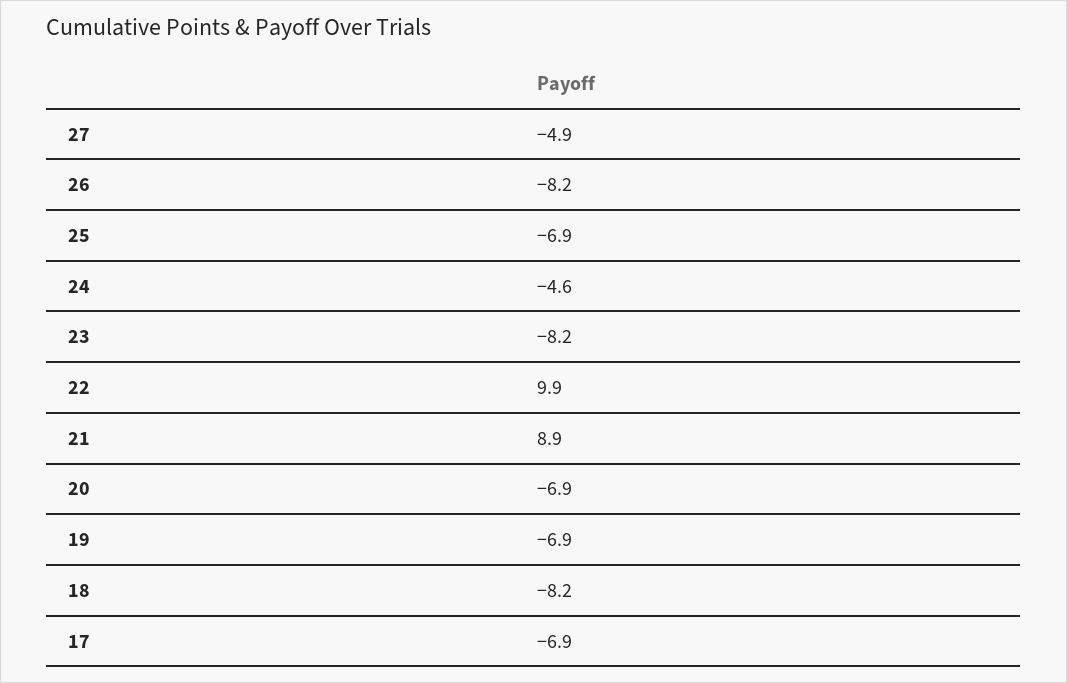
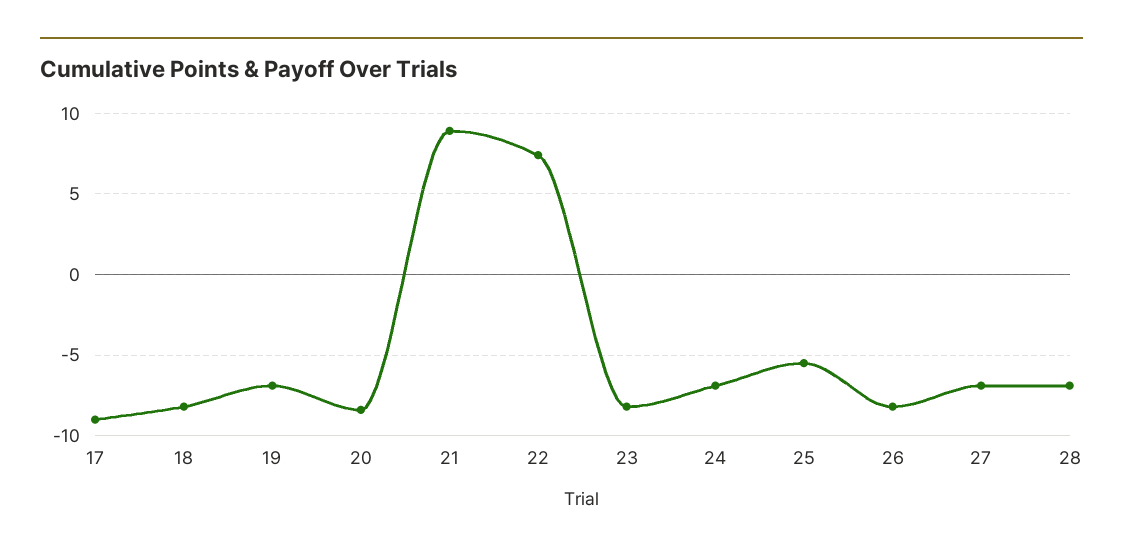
27: -4.9 -> -7
25: -6.9 -> -5.5
24: -4.6 -> -7
22: 9.9 -> 7.5
20: -6.9 -> -8.5
17: -6.9 -> -9
28: none -> -7

